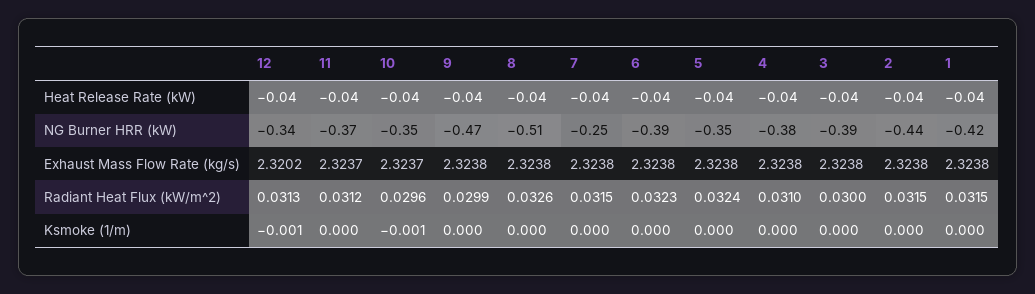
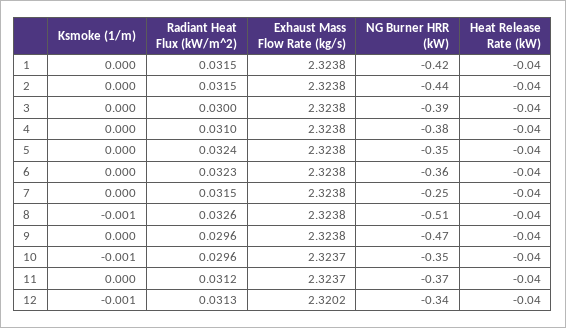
6, NG Burner HRR (kW): -0.39 -> -0.36
9, Radiant Heat Flux (kW/m^2): 0.0299 -> 0.0296
8, Ksmoke (1/m): 0 -> -0.001

